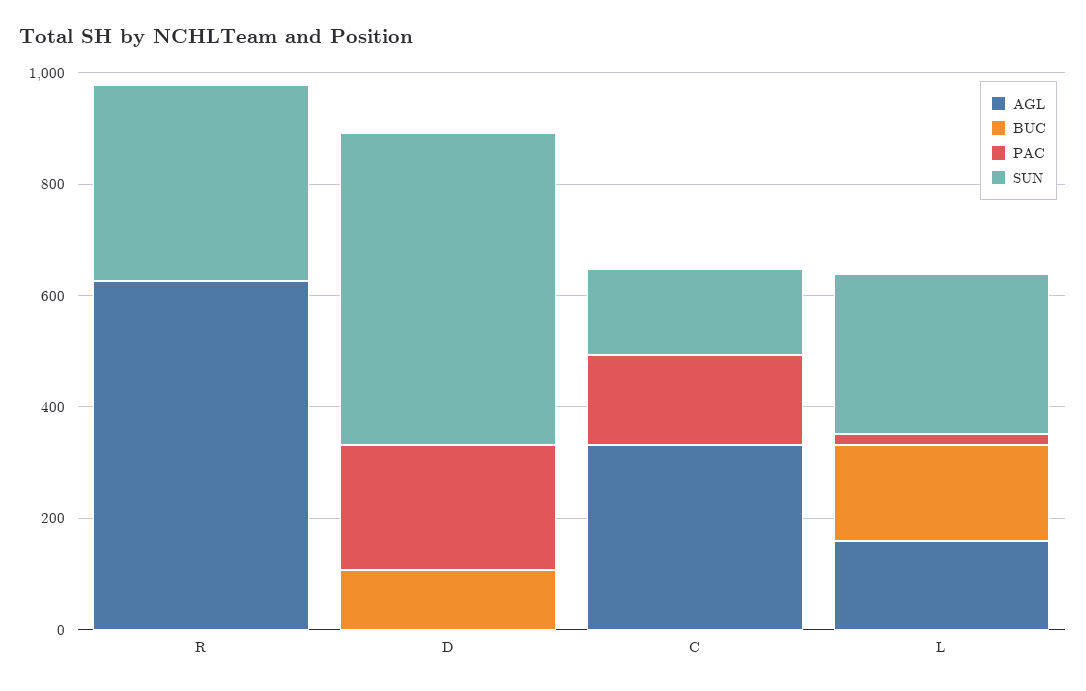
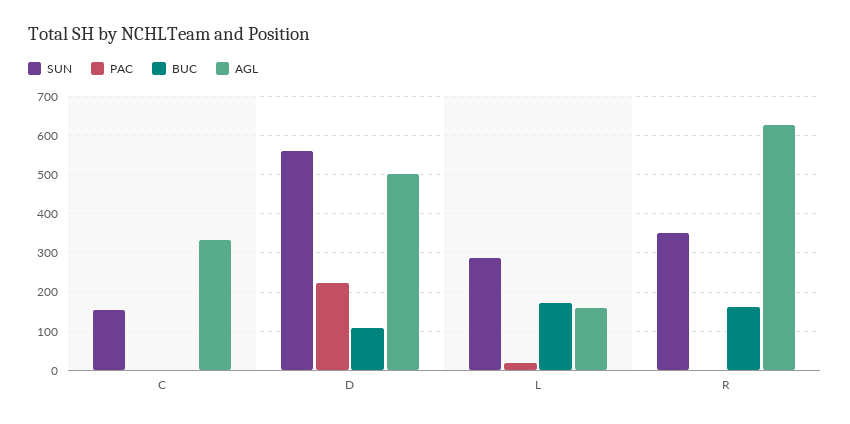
BUC, R: 0 -> 160
AGL, D: 0 -> 500
PAC, C: 150 -> 0

